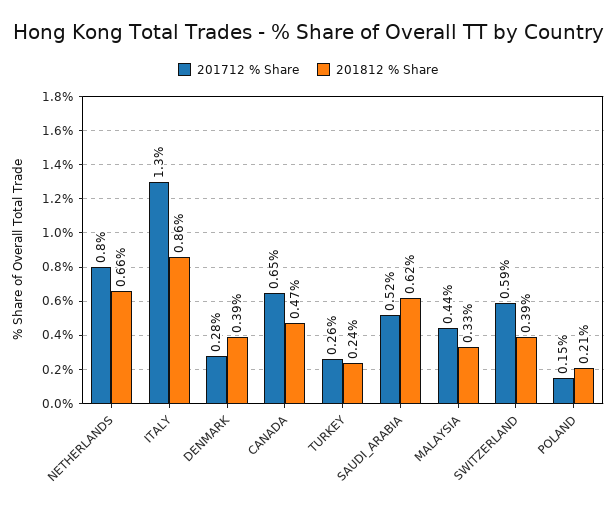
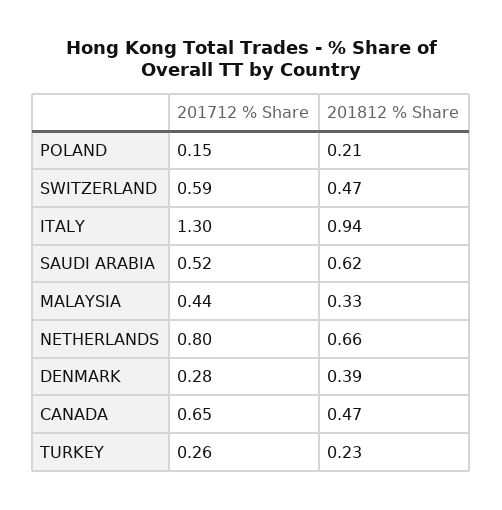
201812 % Share, ITALY: 0.86 -> 0.94
201812 % Share, TURKEY: 0.24 -> 0.23
201812 % Share, SWITZERLAND: 0.39 -> 0.47

